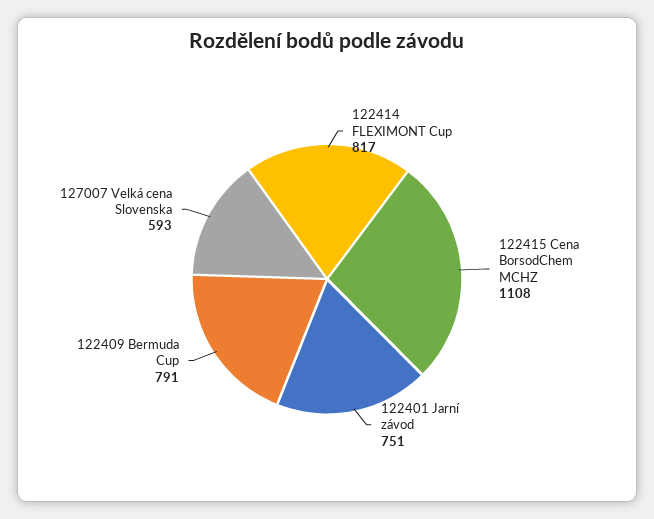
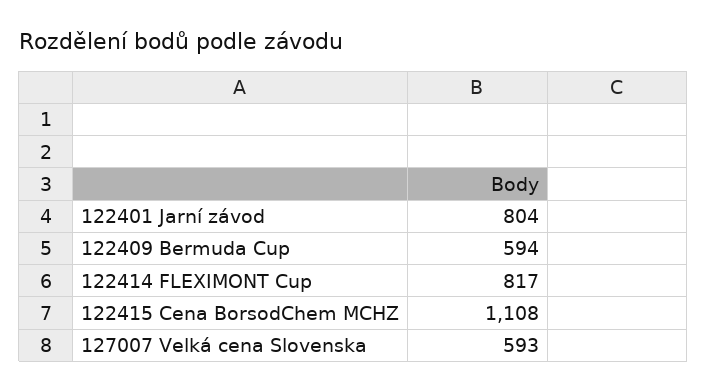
122401 Jarní závod: 751 -> 804
122409 Bermuda Cup: 791 -> 594

